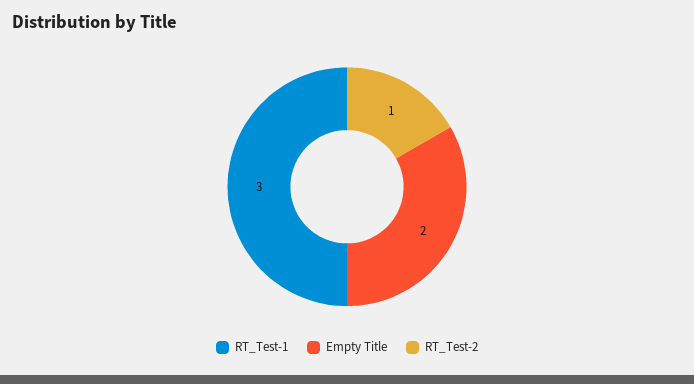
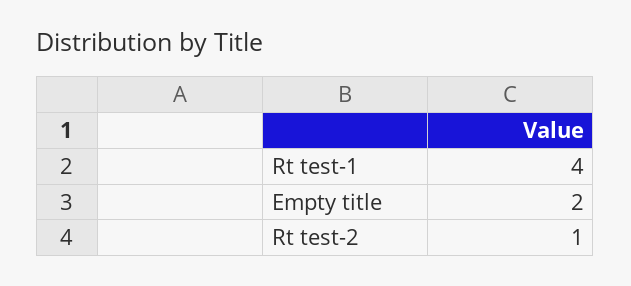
RT_Test-1: 3 -> 4

